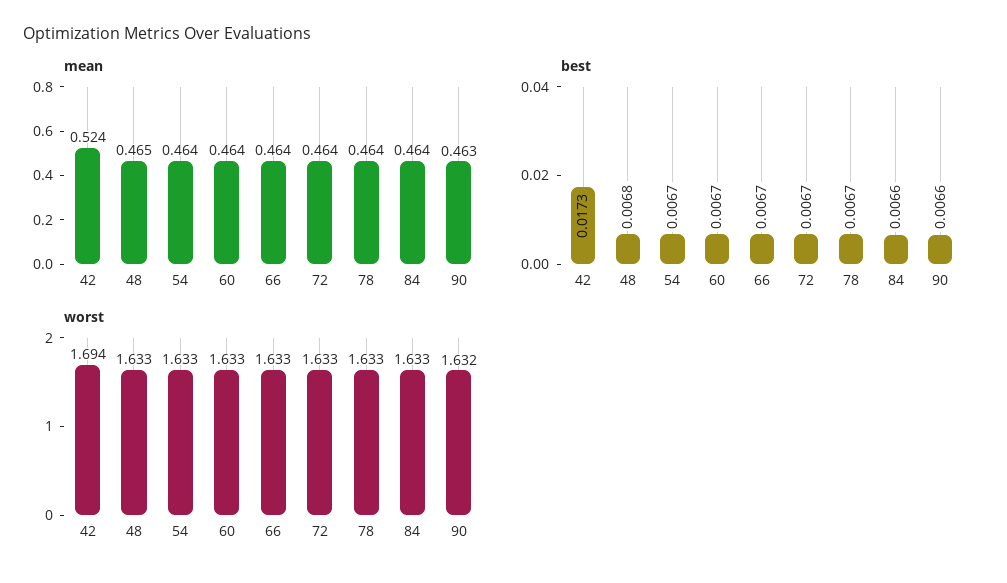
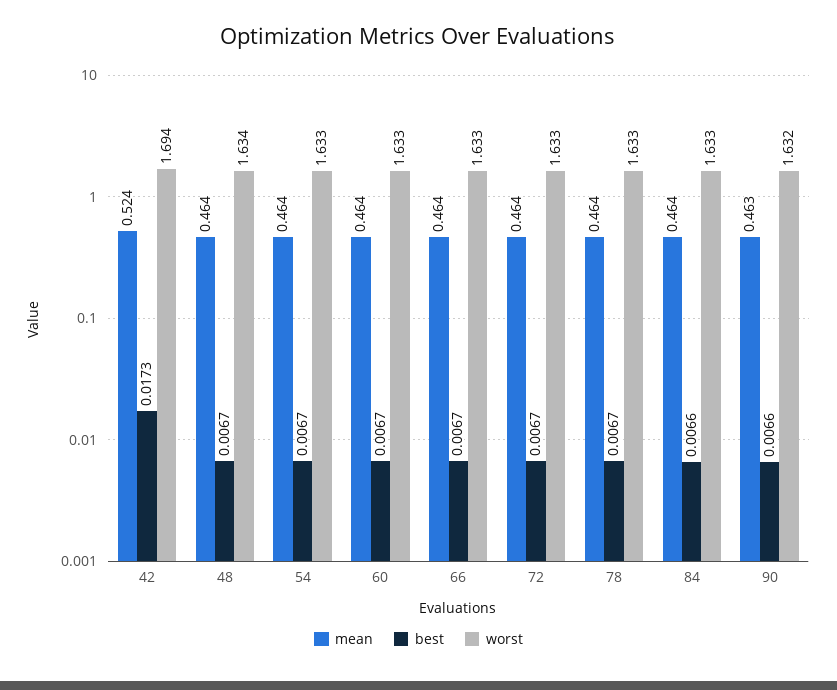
mean, 48: 0.465 -> 0.464
best, 48: 0.0068 -> 0.0067
worst, 48: 1.633 -> 1.634

